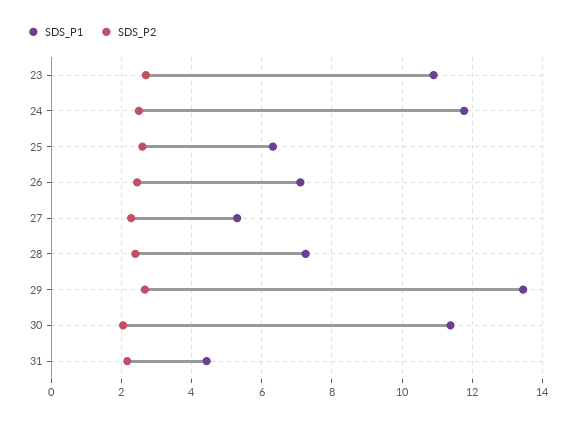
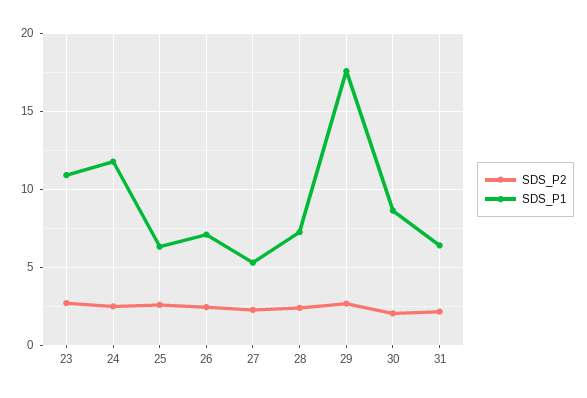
SDS_P1, 29: 13.4 -> 17.5
SDS_P1, 30: 11.4 -> 8.5
SDS_P1, 31: 4.4 -> 6.5

